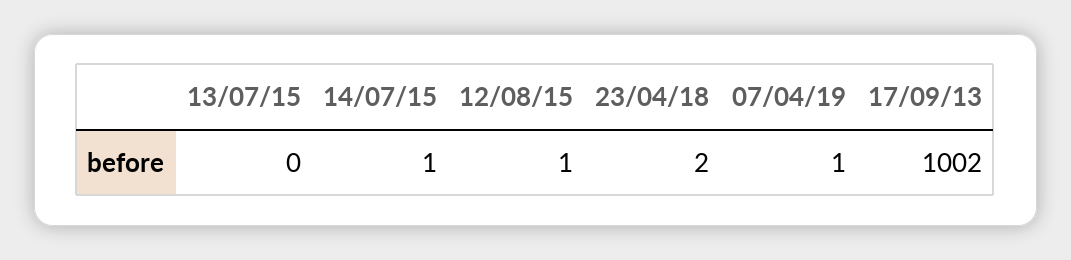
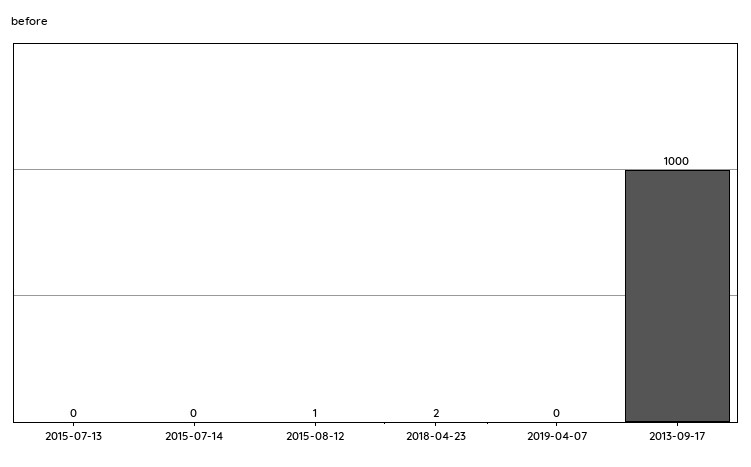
14/07/15: 1 -> 0
07/04/19: 1 -> 0
17/09/13: 1002 -> 1000

